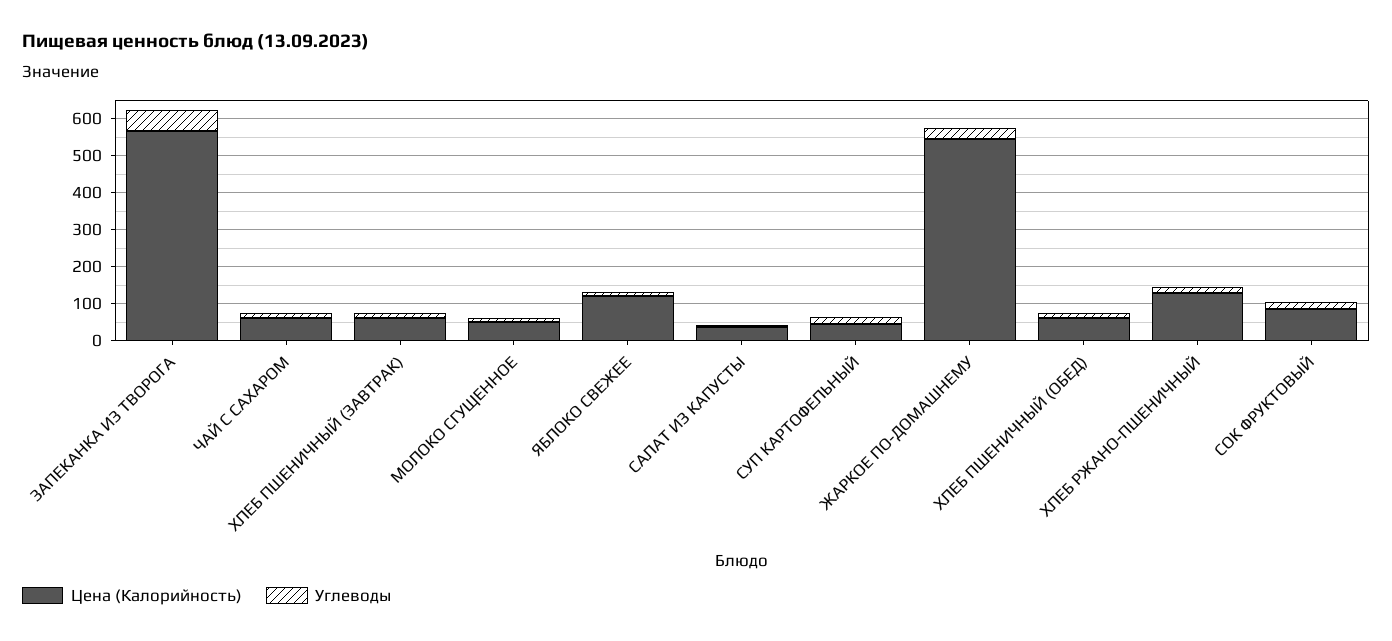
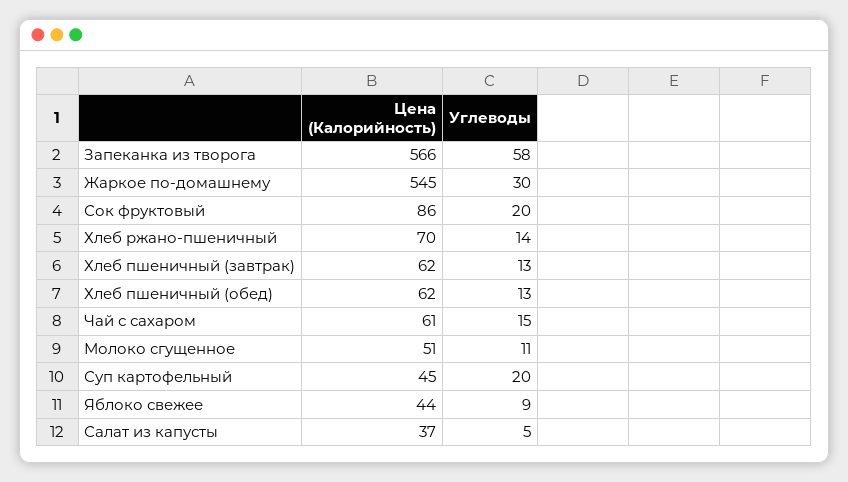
Цена (Калорийность), ЯБЛОКО СВЕЖЕЕ: 125 -> 44
Цена (Калорийность), ХЛЕБ РЖАНО-ПШЕНИЧНЫЙ: 125 -> 70

